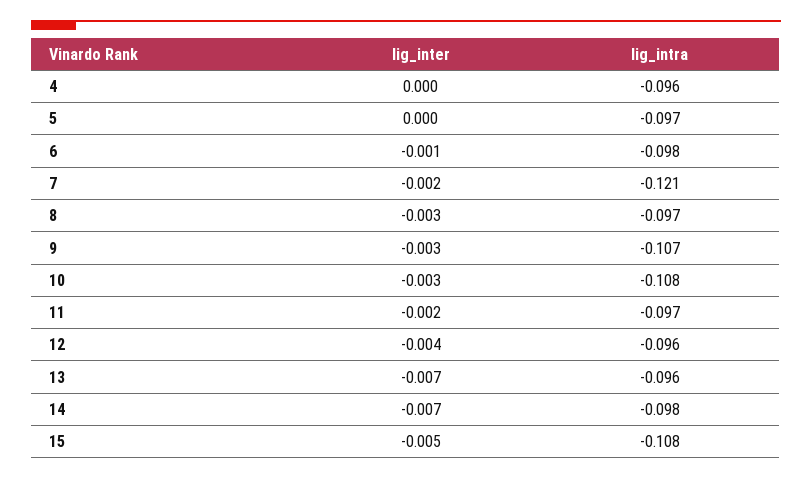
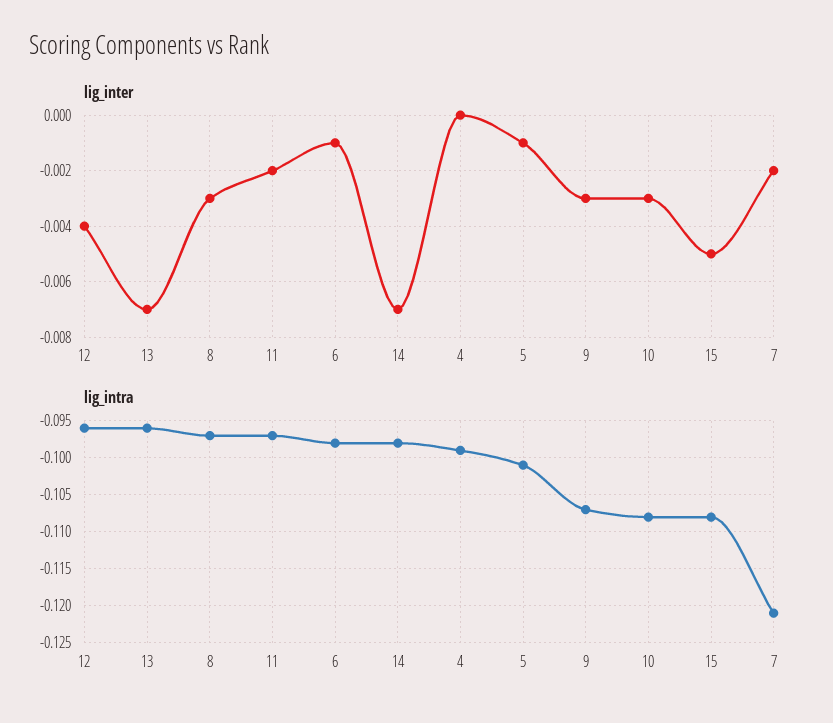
lig_intra, 4: -0.096 -> -0.099
lig_inter, 5: 0 -> -0.001
lig_intra, 5: -0.097 -> -0.101

